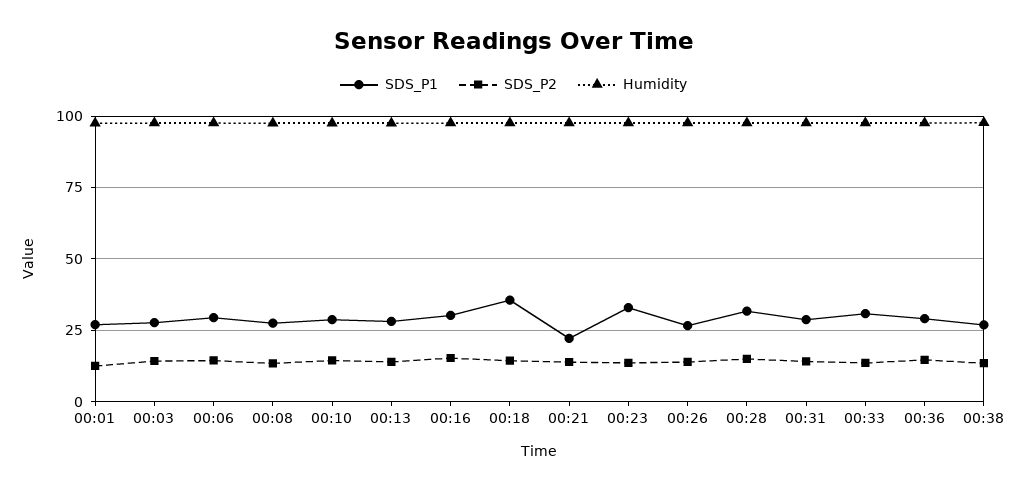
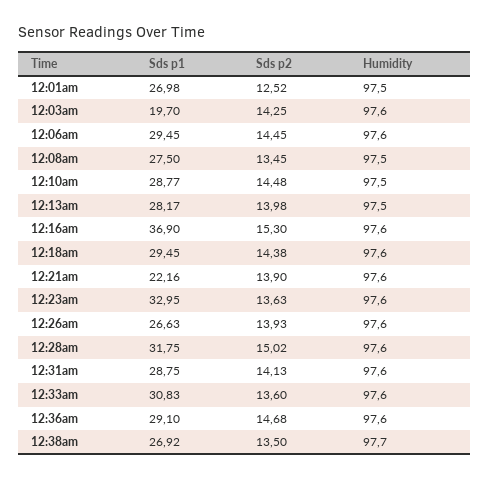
SDS_P1, 00:03: 27.5 -> 19.7
SDS_P1, 00:16: 30 -> 36.9
SDS_P1, 00:18: 35 -> 29.45

